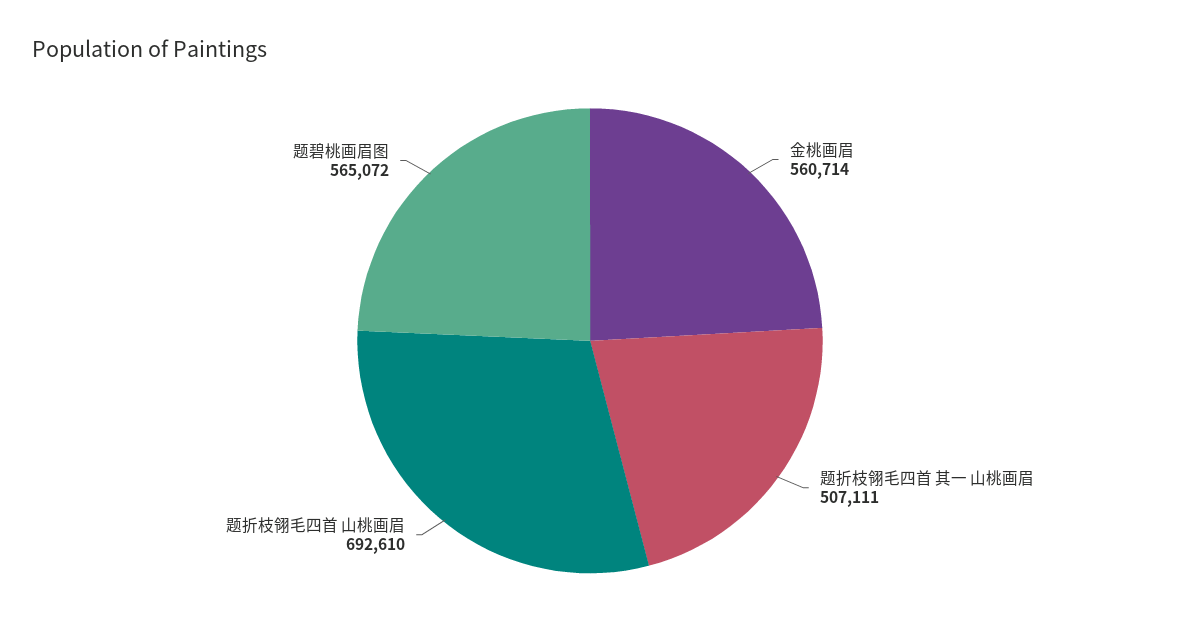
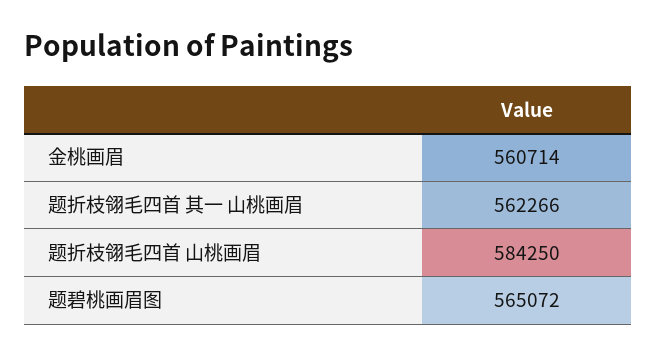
题折枝翎毛四首 其一 山桃画眉: 507111 -> 562266
题折枝翎毛四首 山桃画眉: 692610 -> 584250

